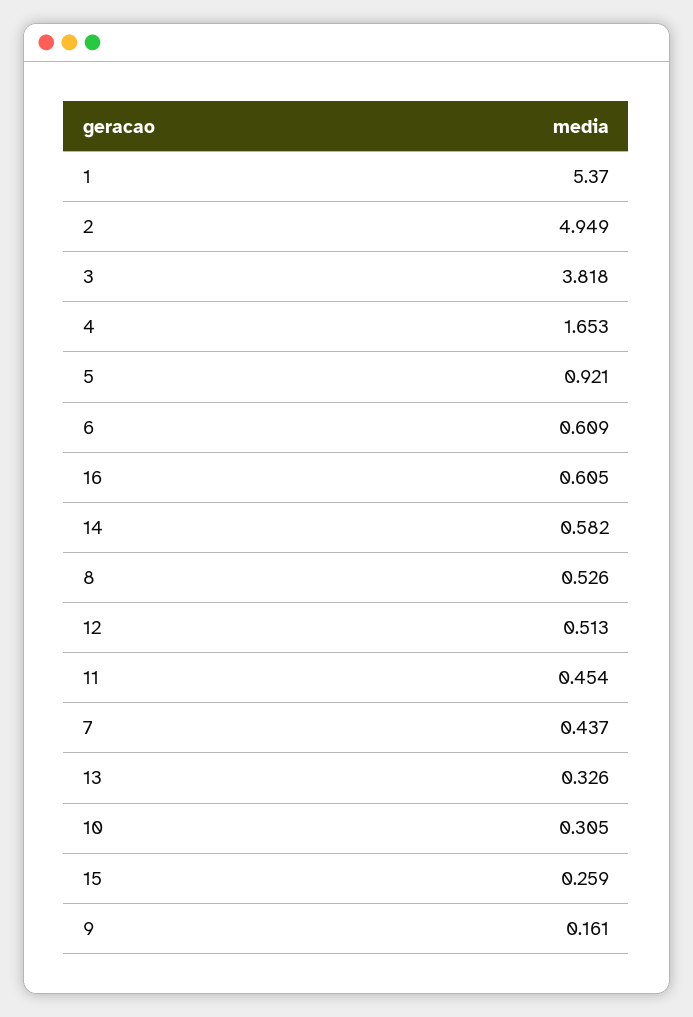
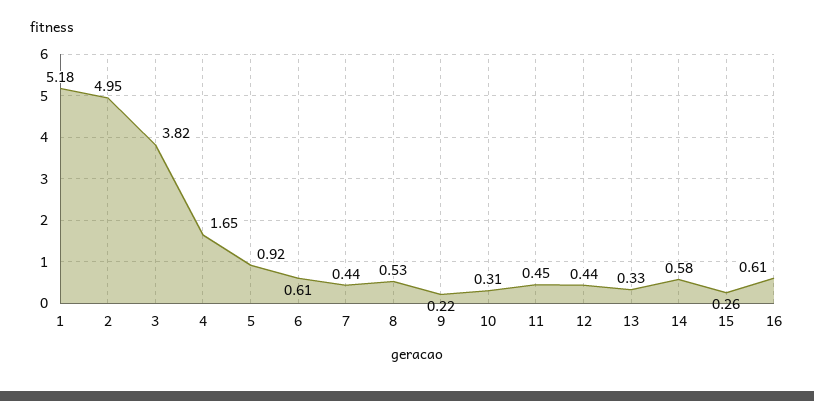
1: 5.37 -> 5.18
12: 0.513 -> 0.44
9: 0.161 -> 0.22

